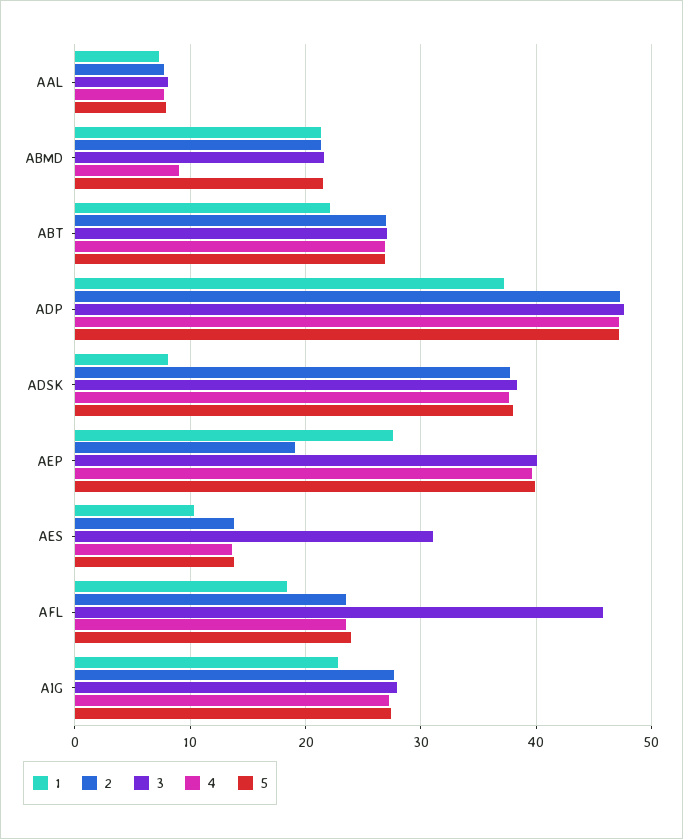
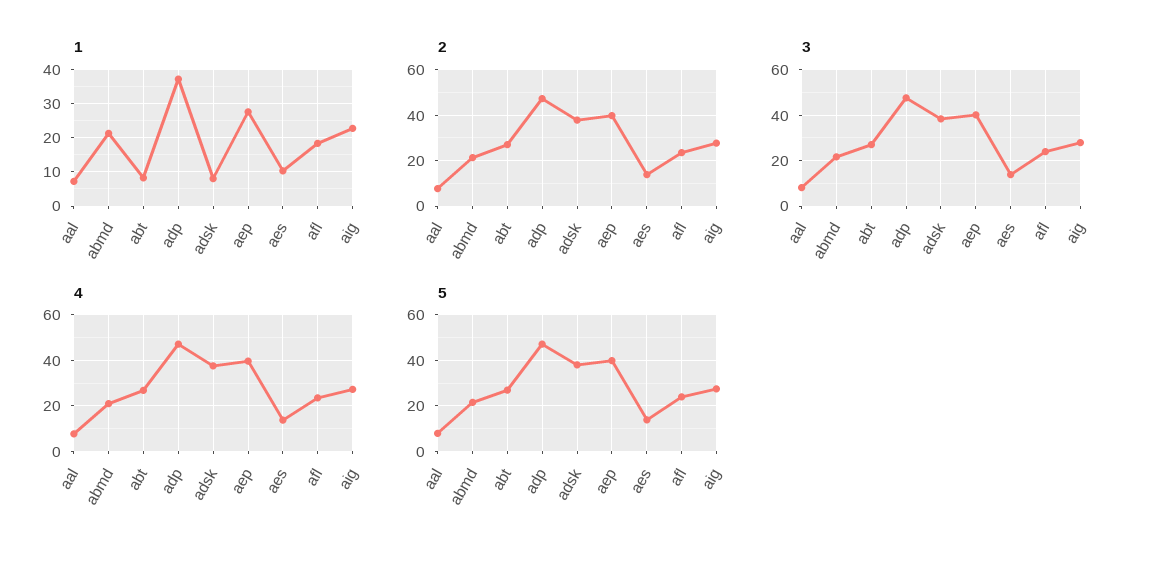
4, ABMD: 9 -> 20
1, ABT: 22 -> 8
2, AEP: 19 -> 40
3, AES: 31 -> 15
3, AFL: 46 -> 25

